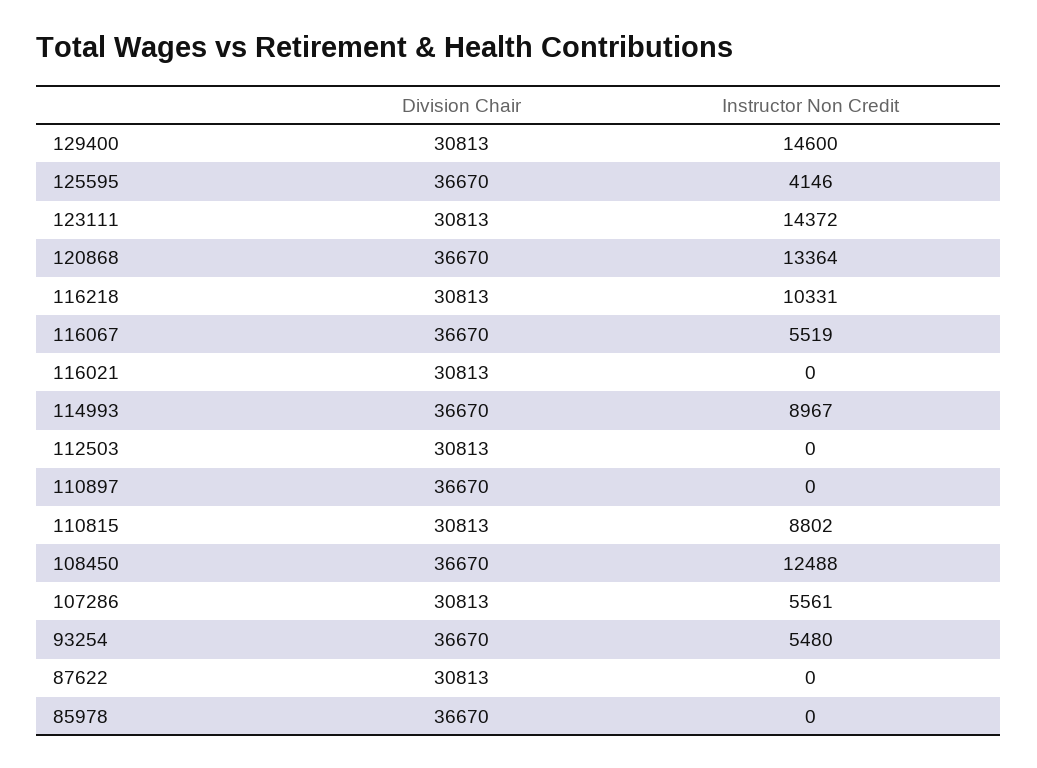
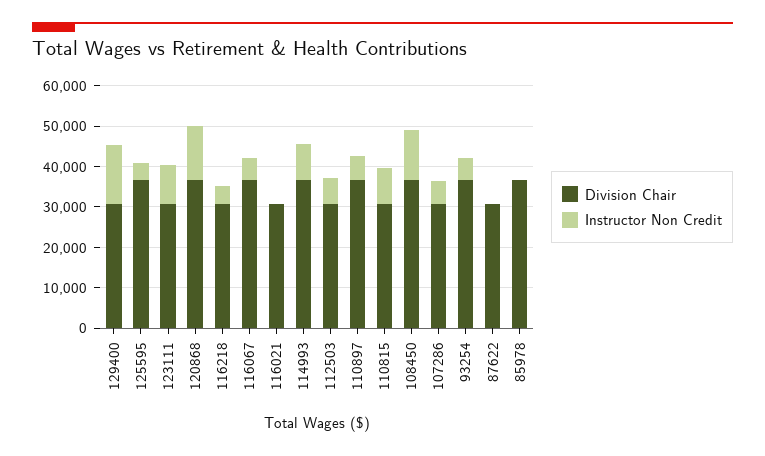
Instructor Non Credit, 123111: 14372 -> 10000
Instructor Non Credit, 116218: 10331 -> 4000
Instructor Non Credit, 112503: 0 -> 6000
Instructor Non Credit, 110897: 0 -> 6000

